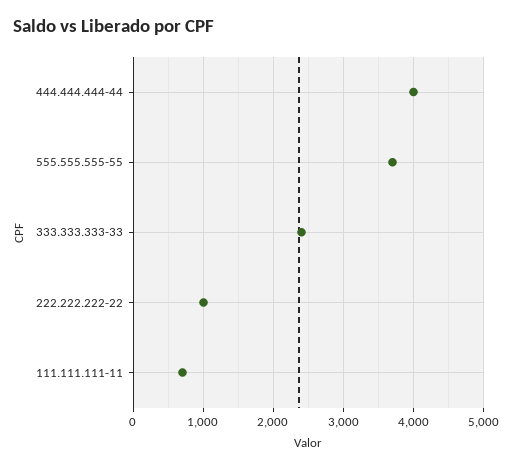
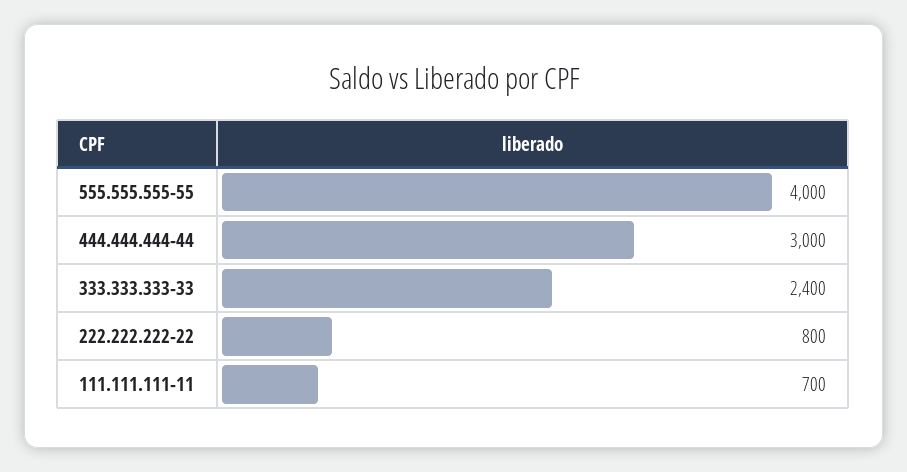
444.444.444-44: 4000 -> 3000
555.555.555-55: 3700 -> 4000
222.222.222-22: 1000 -> 800

